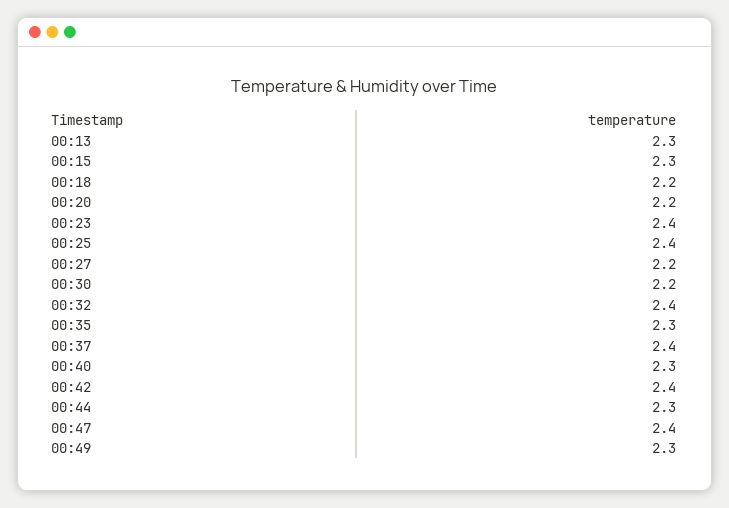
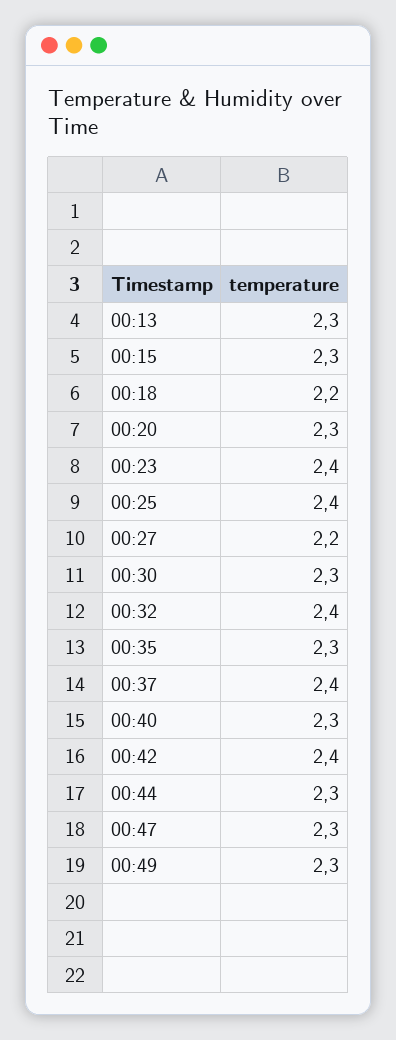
00:20: 2.2 -> 2.3
00:30: 2.2 -> 2.3
00:47: 2.4 -> 2.3

